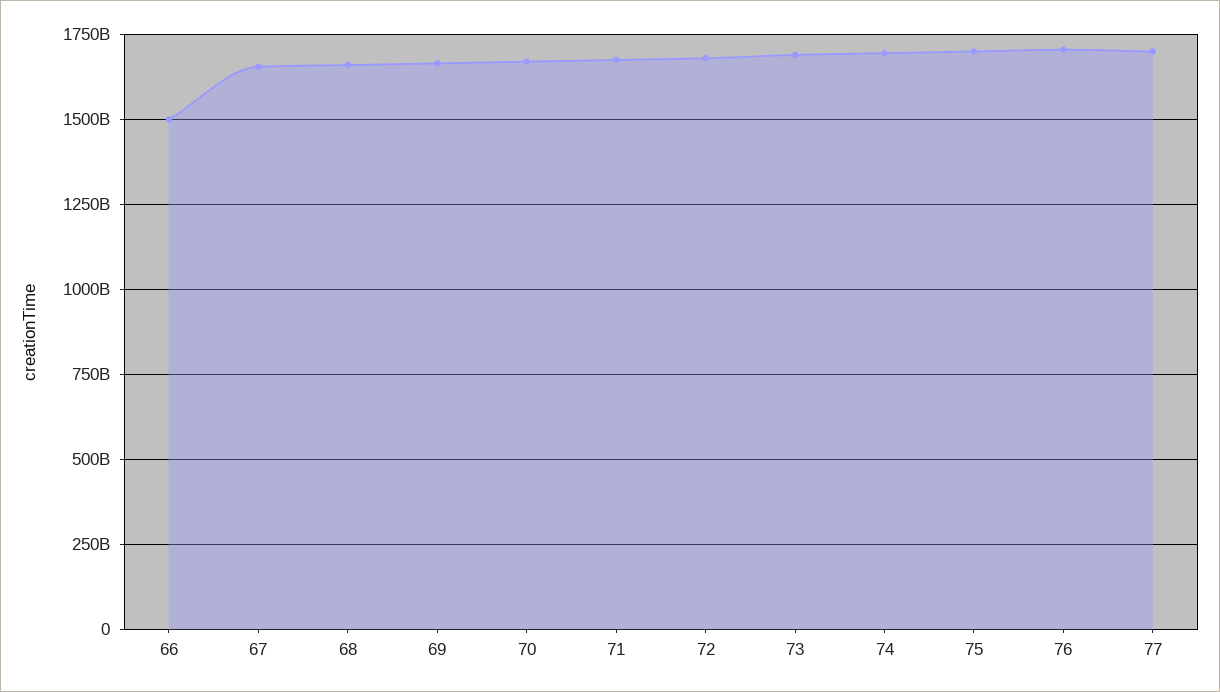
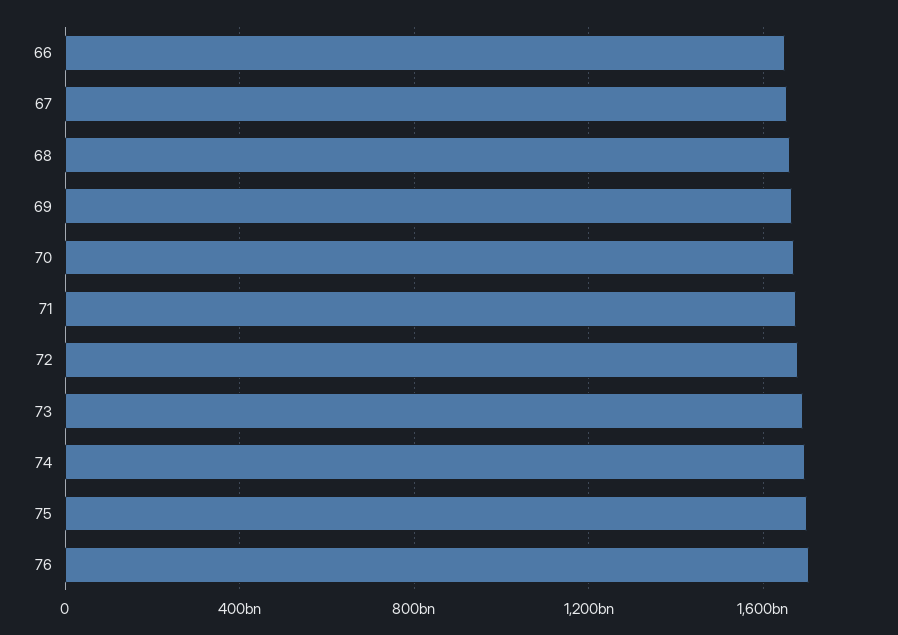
66: 1500000000000 -> 1650000000000
77: 1700000000000 -> none

